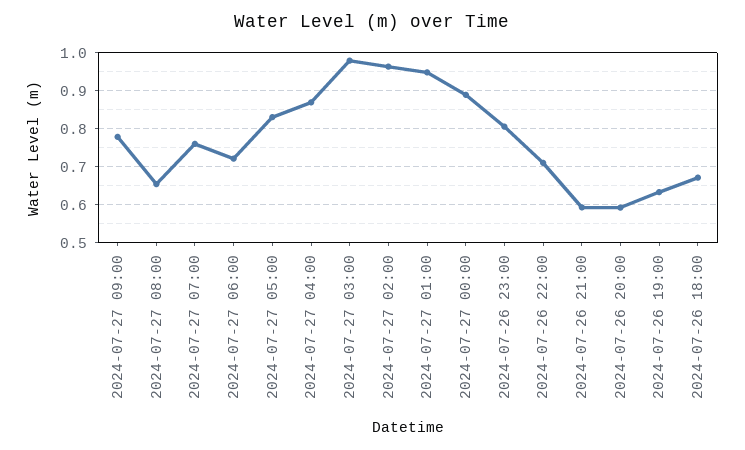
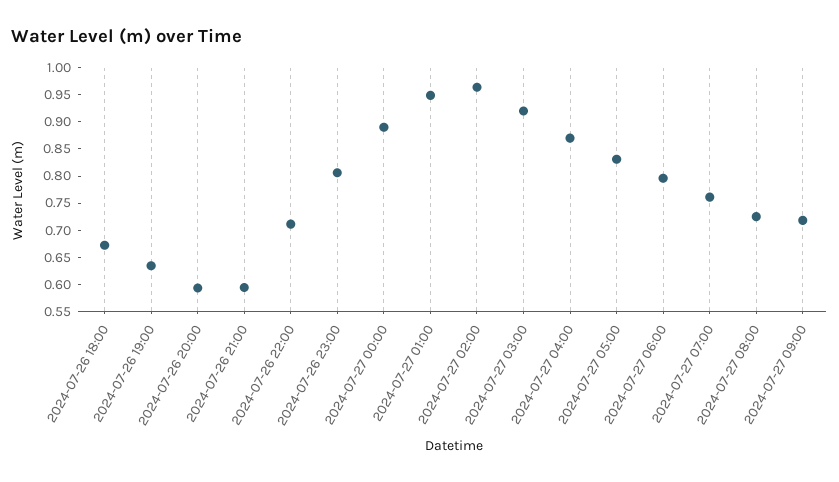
2024-07-27 09:00: 0.78 -> 0.725
2024-07-27 08:00: 0.66 -> 0.725
2024-07-27 06:00: 0.72 -> 0.8
2024-07-27 03:00: 0.98 -> 0.925

